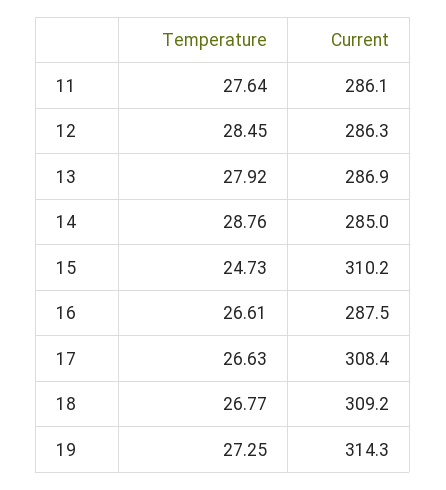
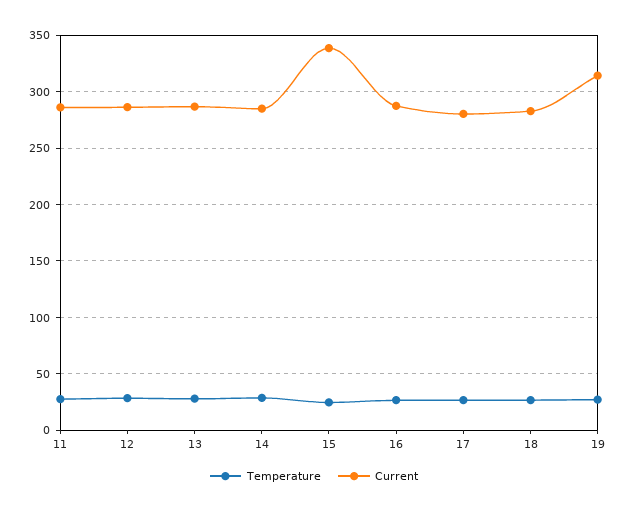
Current, 15: 310.2 -> 340
Current, 17: 308.4 -> 280
Current, 18: 309.2 -> 280

